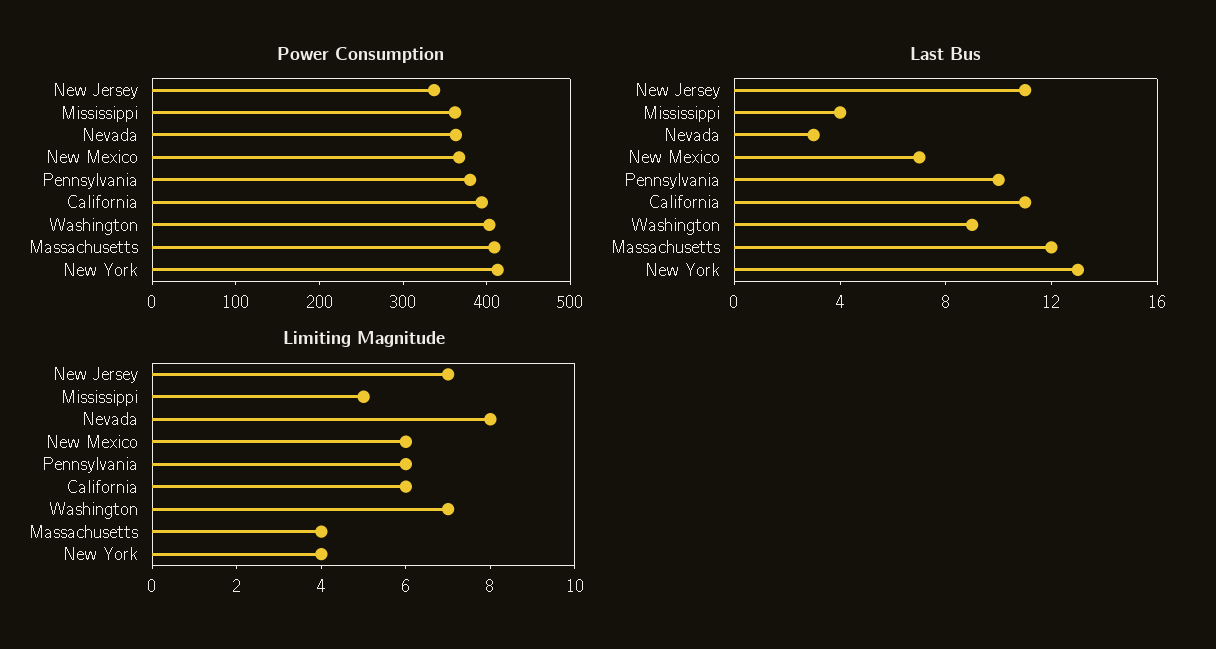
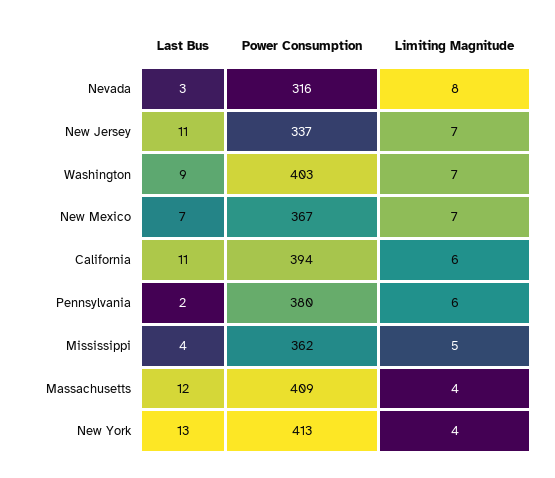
Power Consumption, Nevada: 360 -> 316
Last Bus, Pennsylvania: 10 -> 2
Limiting Magnitude, New Mexico: 6 -> 7

